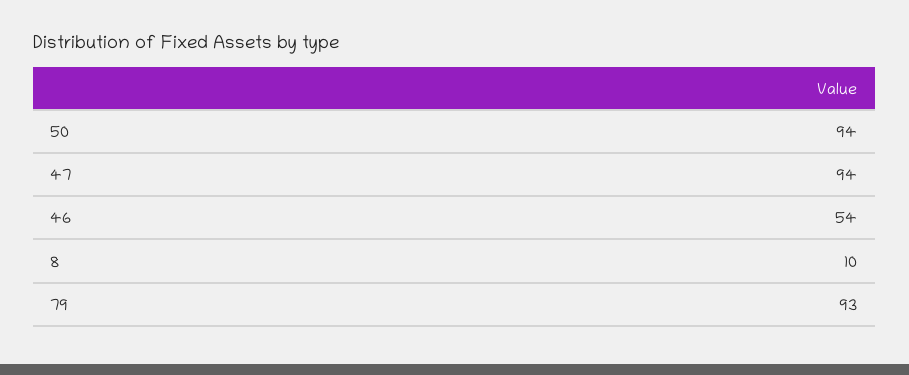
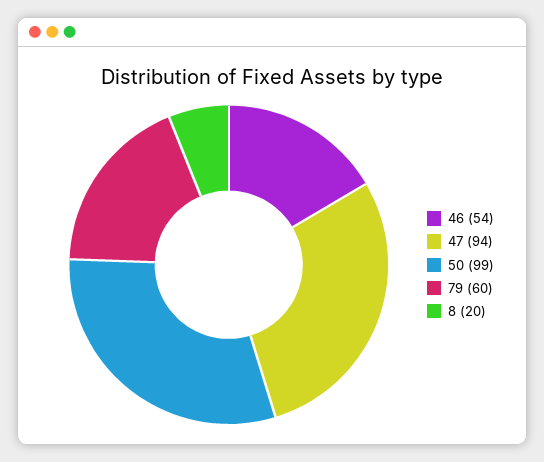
50: 94 -> 99
8: 10 -> 20
79: 93 -> 60

